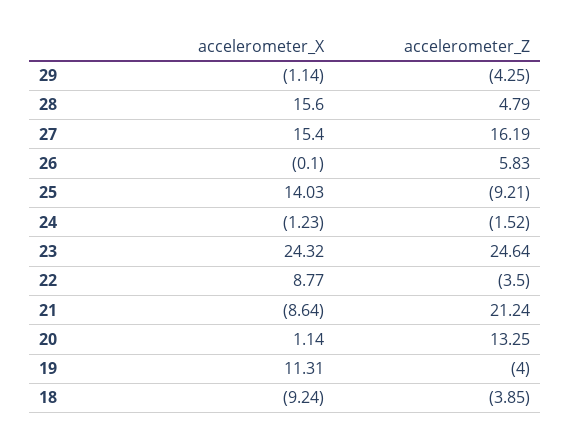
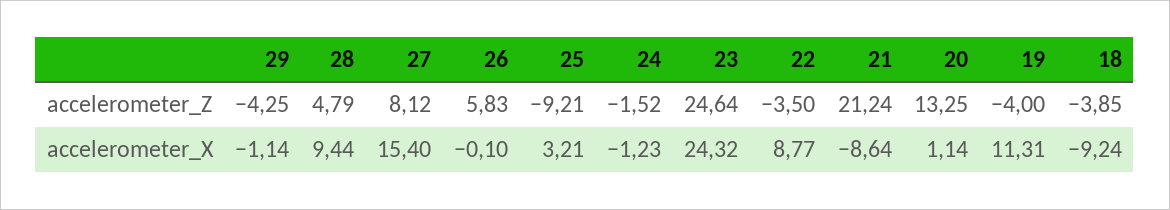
accelerometer_X, 28: 15.6 -> 9.44
accelerometer_Z, 27: 16.19 -> 8.12
accelerometer_X, 25: 14.03 -> 3.21

